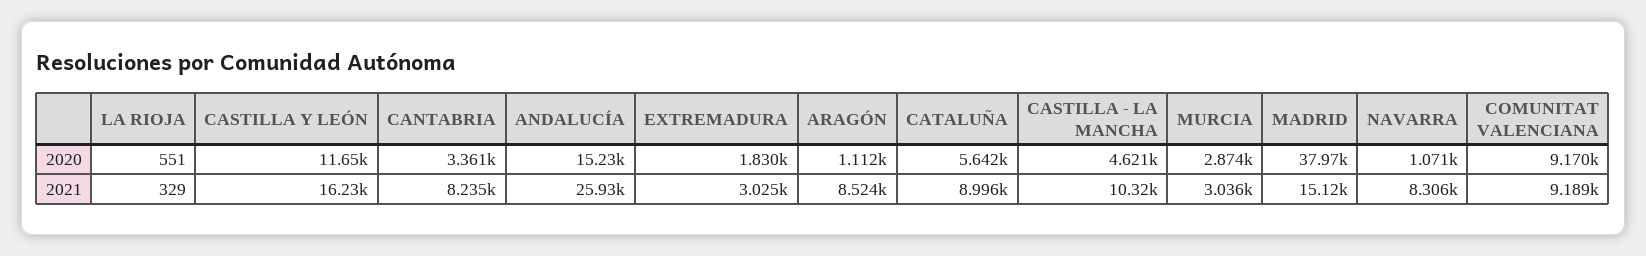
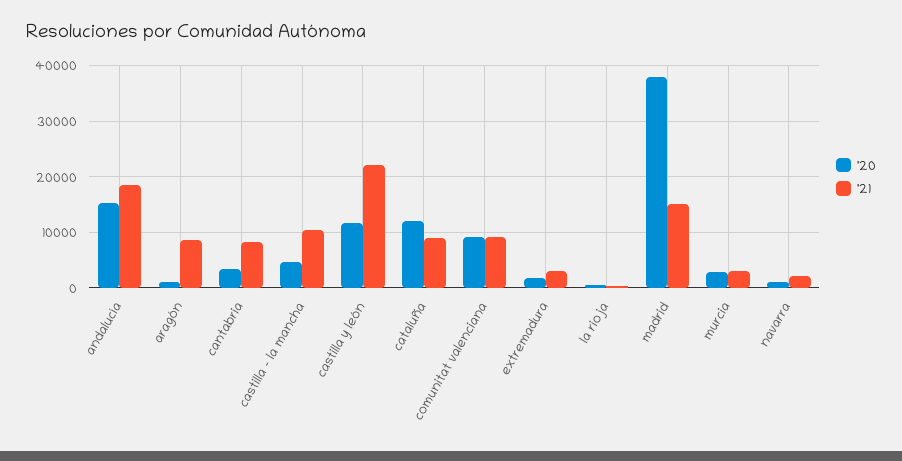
2020, CATALUÑA: 5642 -> 12000
2021, CASTILLA Y LEÓN: 16230 -> 22000
2021, ANDALUCÍA: 25930 -> 18000
2021, NAVARRA: 8306 -> 2000

